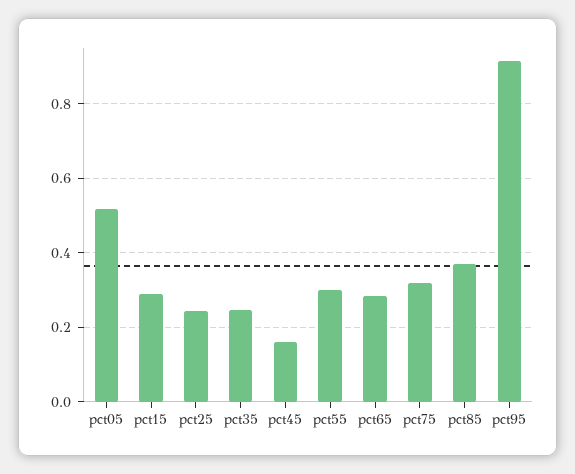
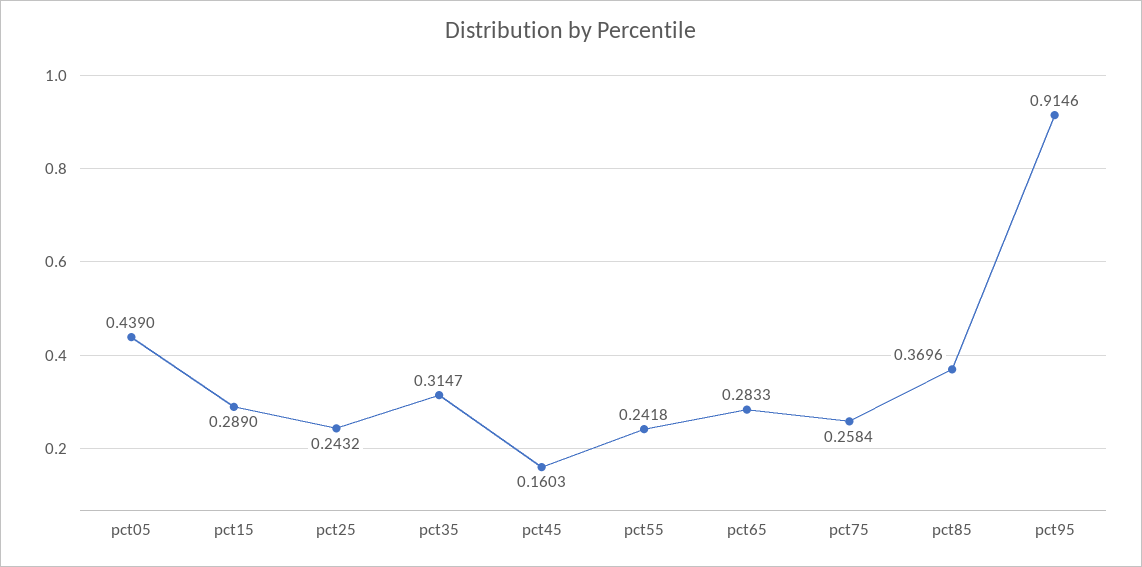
pct05: 0.52 -> 0.439
pct35: 0.24 -> 0.3147
pct55: 0.3 -> 0.2418
pct75: 0.32 -> 0.2584

